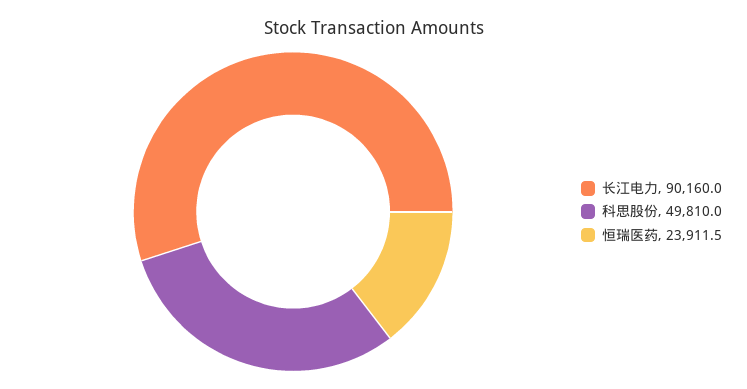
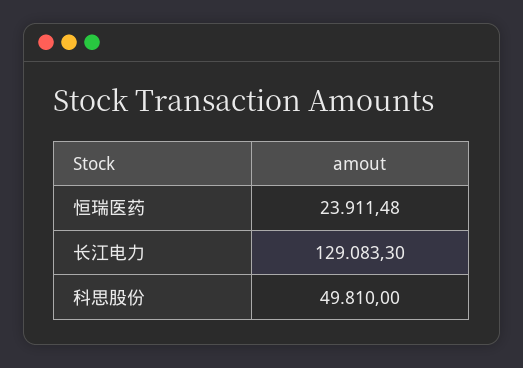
长江电力: 90160 -> 129083.3

